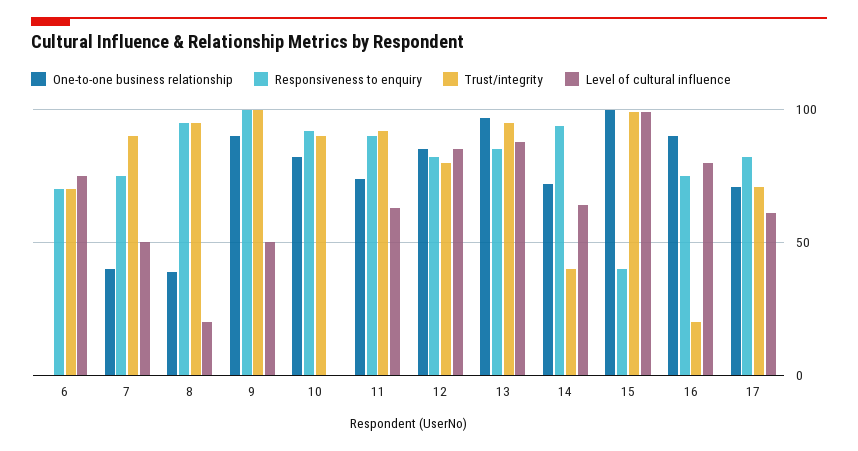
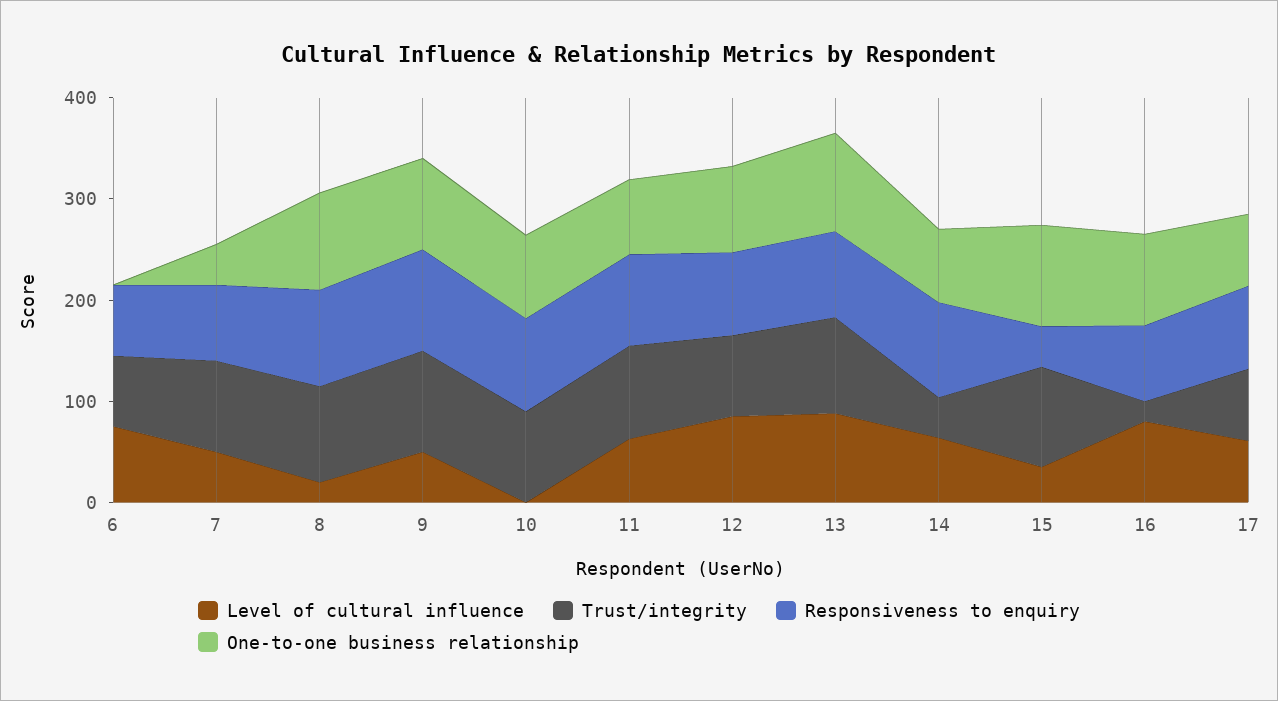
One-to-one business relationship, 8: 40 -> 100
Level of cultural influence, 15: 100 -> 40

